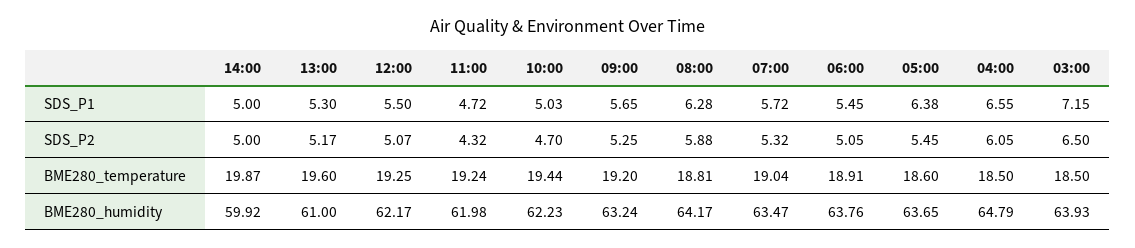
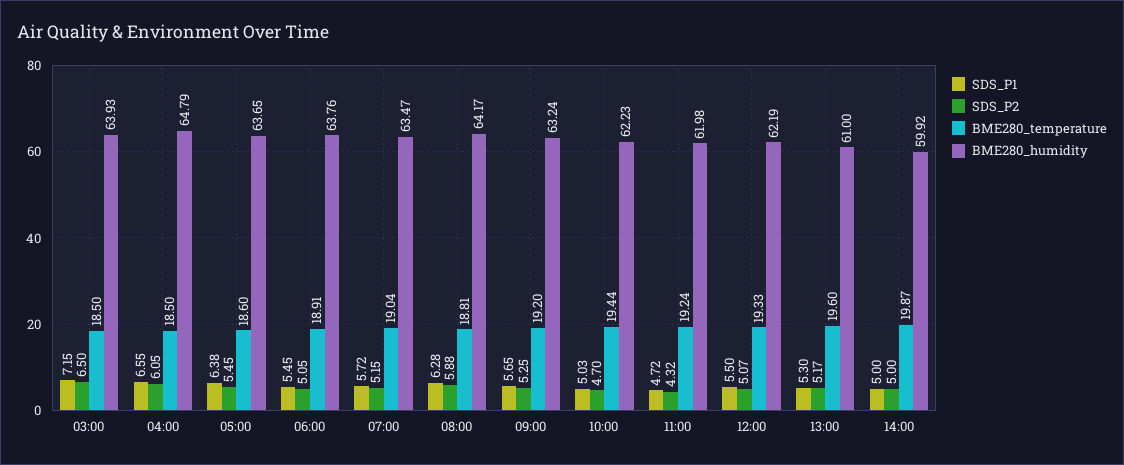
SDS_P2, 07:00: 5.32 -> 5.15
BME280_temperature, 12:00: 19.25 -> 19.33
BME280_humidity, 12:00: 62.17 -> 62.19

